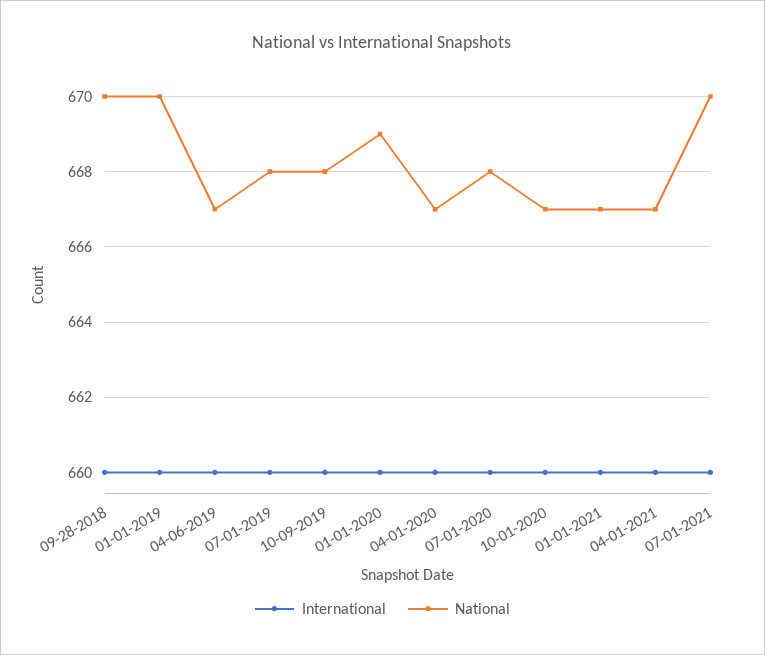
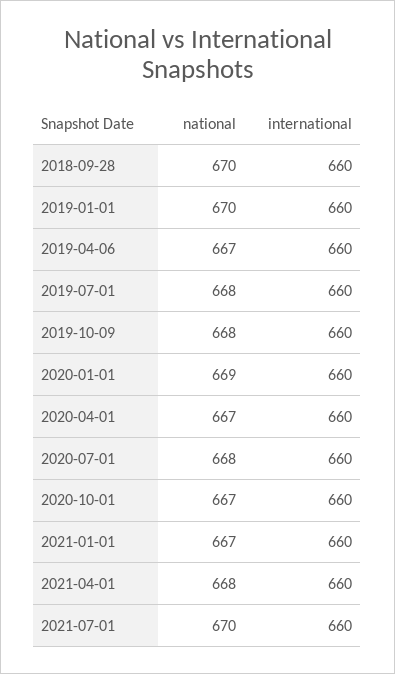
National, 04-01-2021: 667 -> 668

